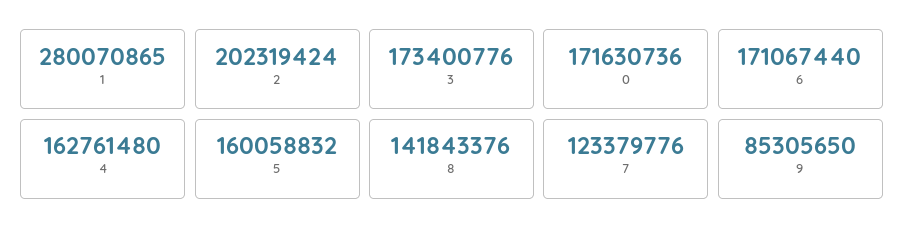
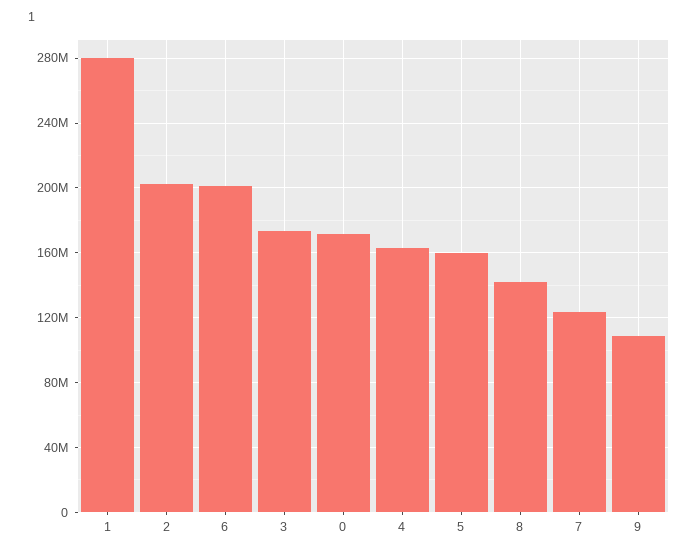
6: 171067440 -> 200000000
9: 85305650 -> 110000000

